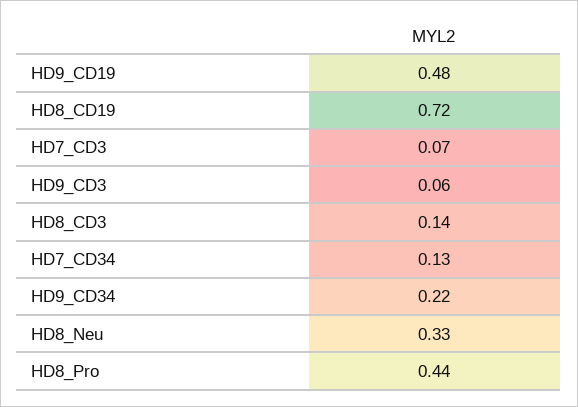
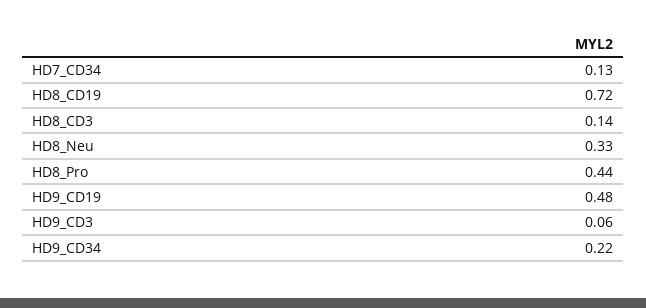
HD7_CD3: 0.07 -> none

